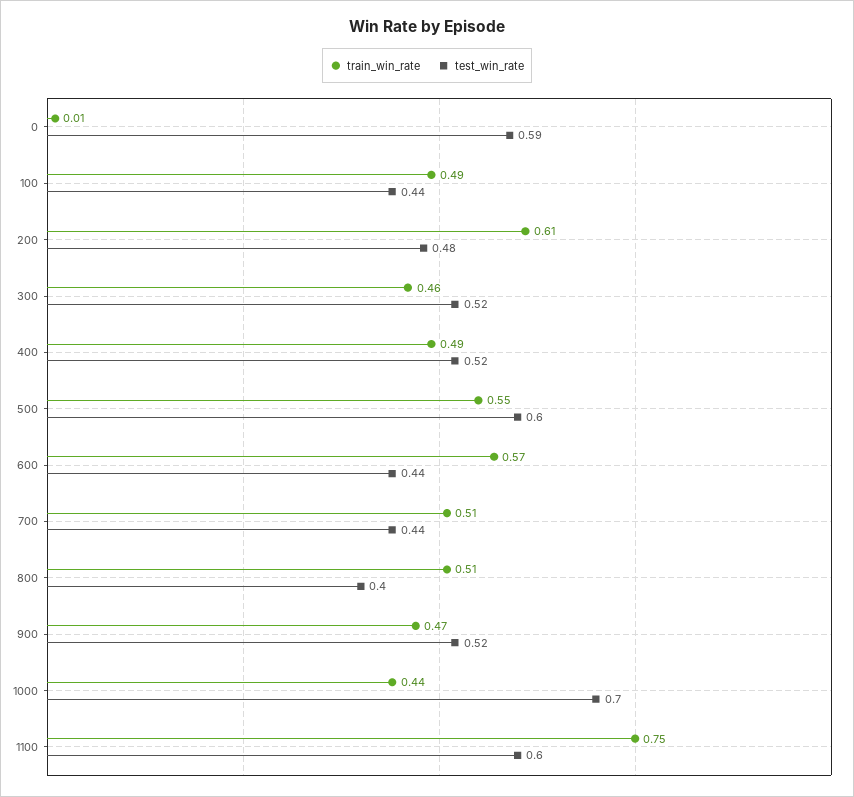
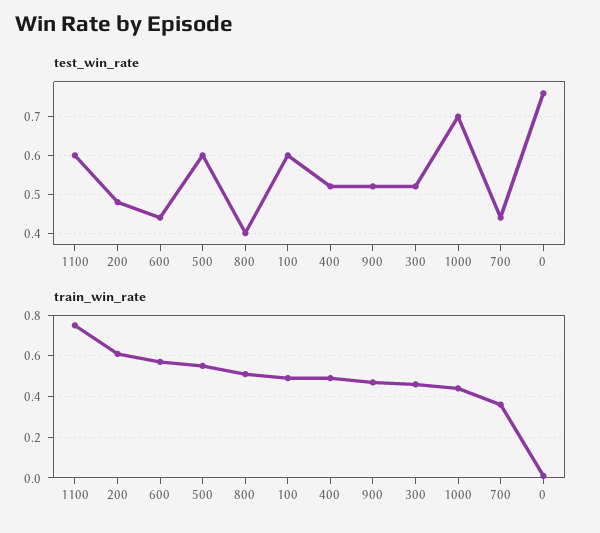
test_win_rate, 0: 0.59 -> 0.75
test_win_rate, 100: 0.44 -> 0.6
train_win_rate, 700: 0.51 -> 0.35

